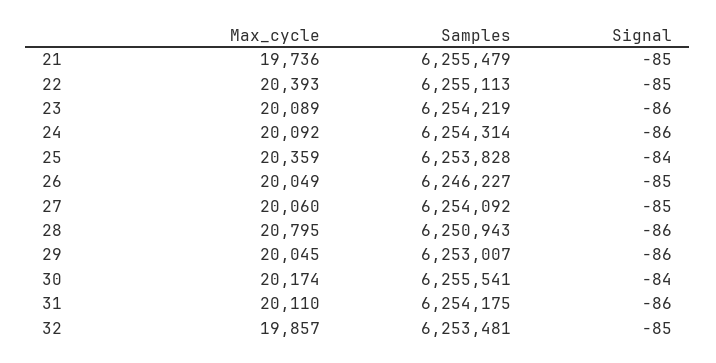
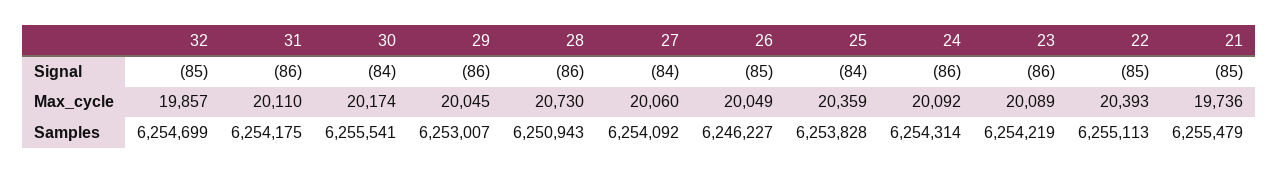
Signal, 27: -85 -> -84
Max_cycle, 28: 20795 -> 20730
Samples, 32: 6253481 -> 6254699

